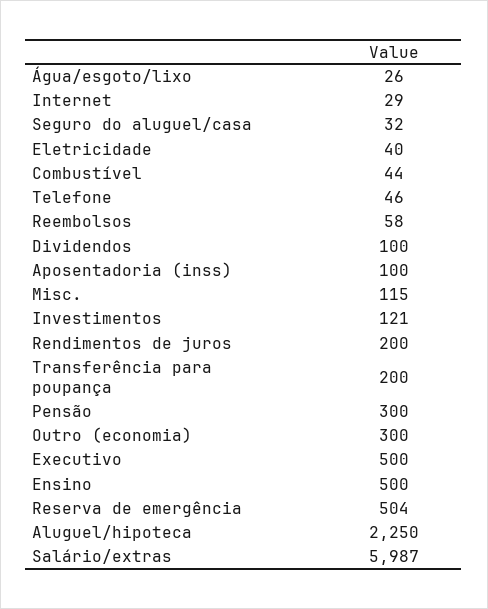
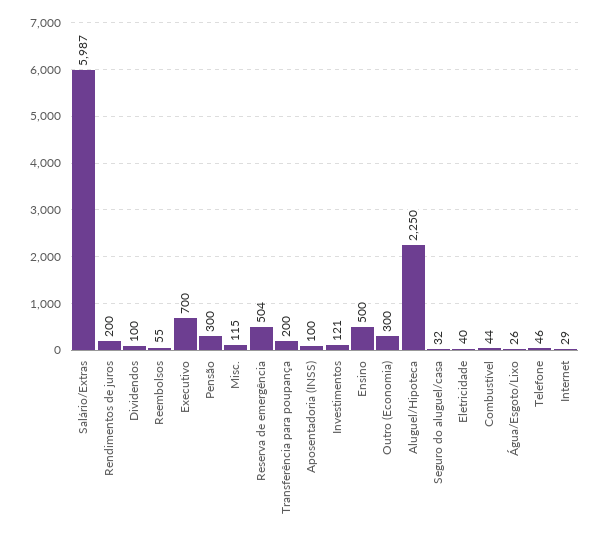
Reembolsos: 58 -> 55
Executivo: 500 -> 700

